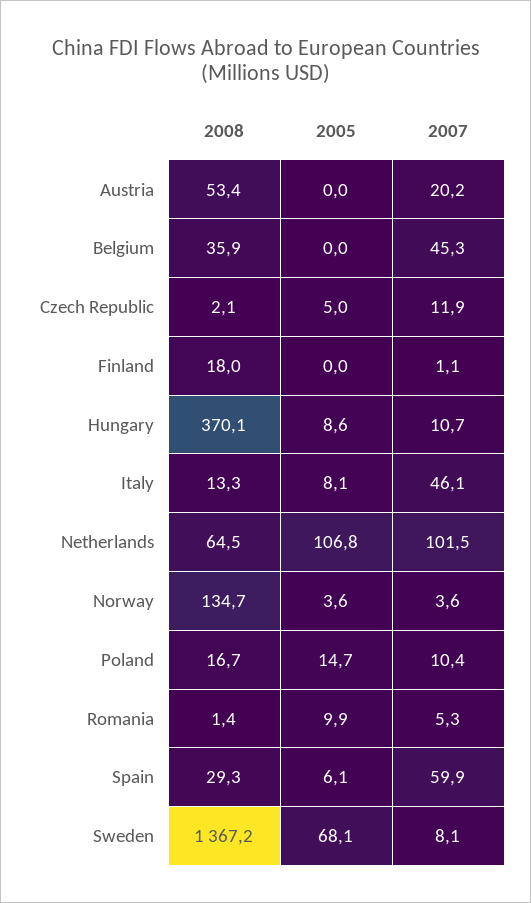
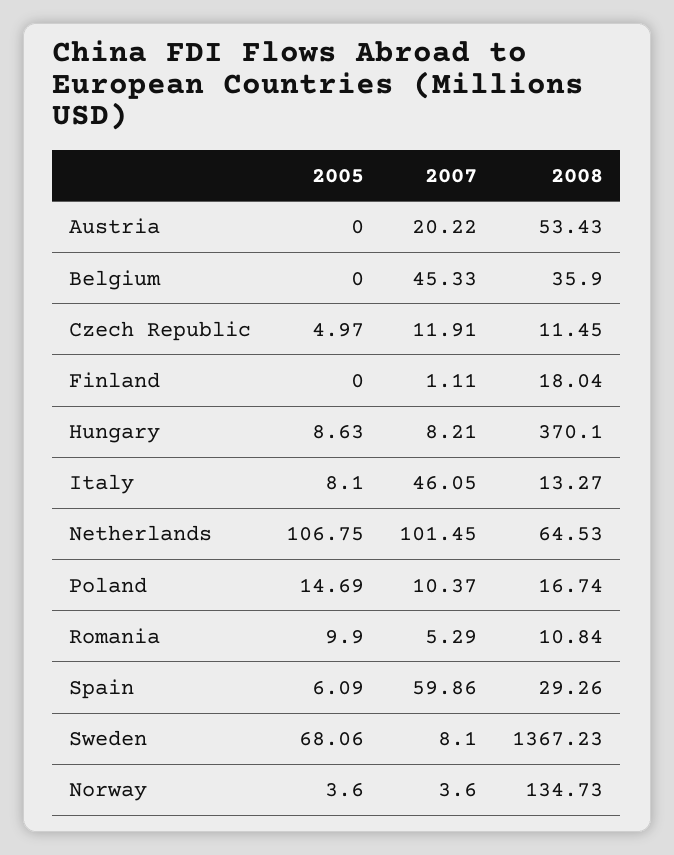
2008, Czech Republic: 2.1 -> 11.45
2007, Hungary: 10.7 -> 8.21
2008, Romania: 1.4 -> 10.84

